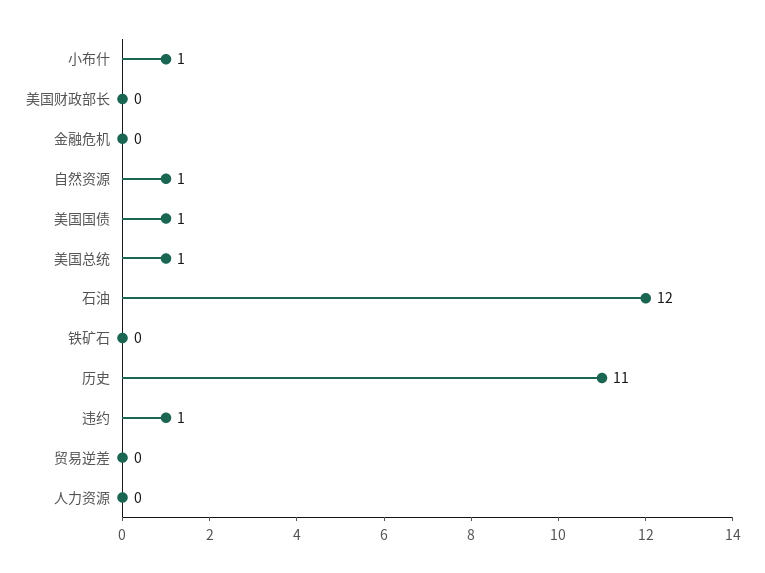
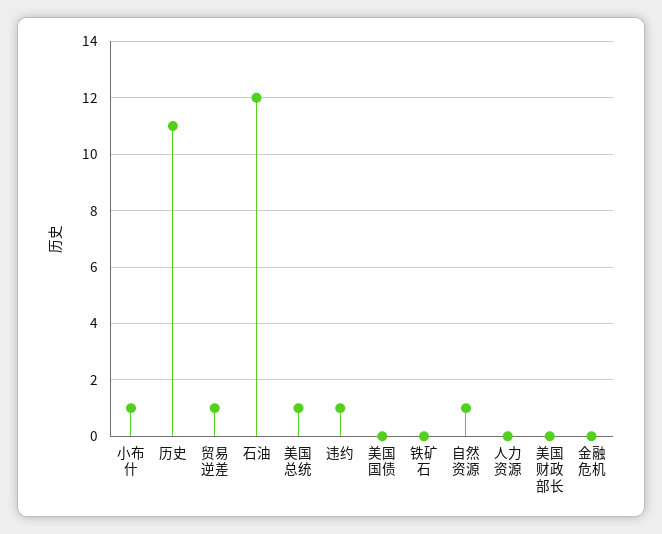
美国国债: 1 -> 0
贸易逆差: 0 -> 1

